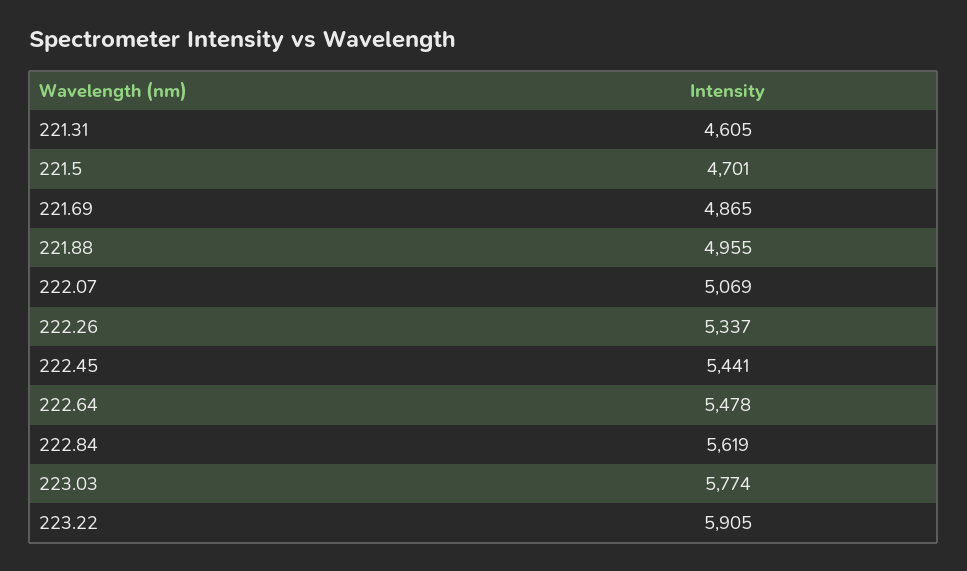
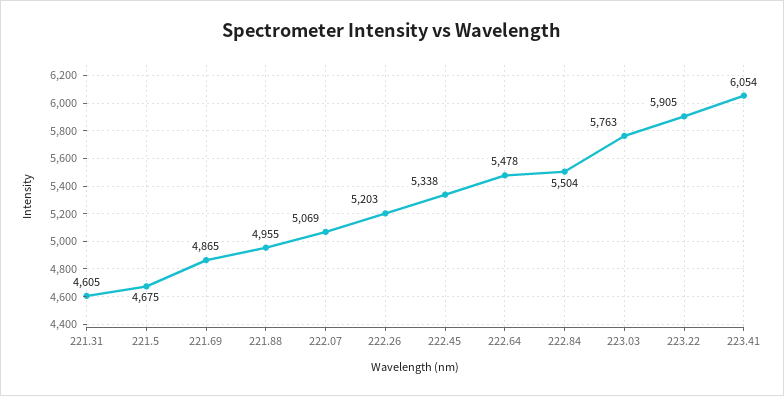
221.5: 4701 -> 4675
222.26: 5337 -> 5203
222.45: 5441 -> 5338
222.84: 5619 -> 5504
223.03: 5774 -> 5763
223.41: none -> 6054

